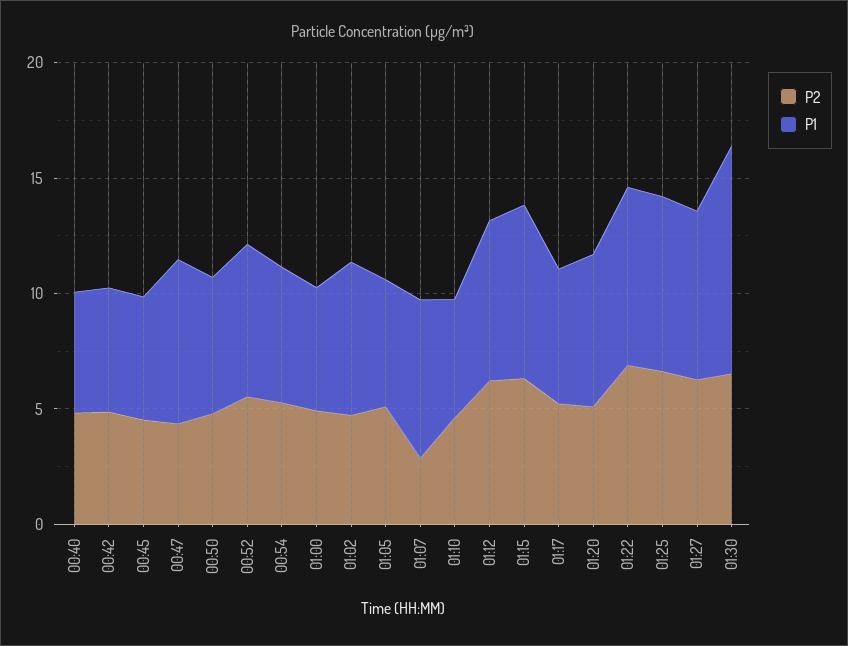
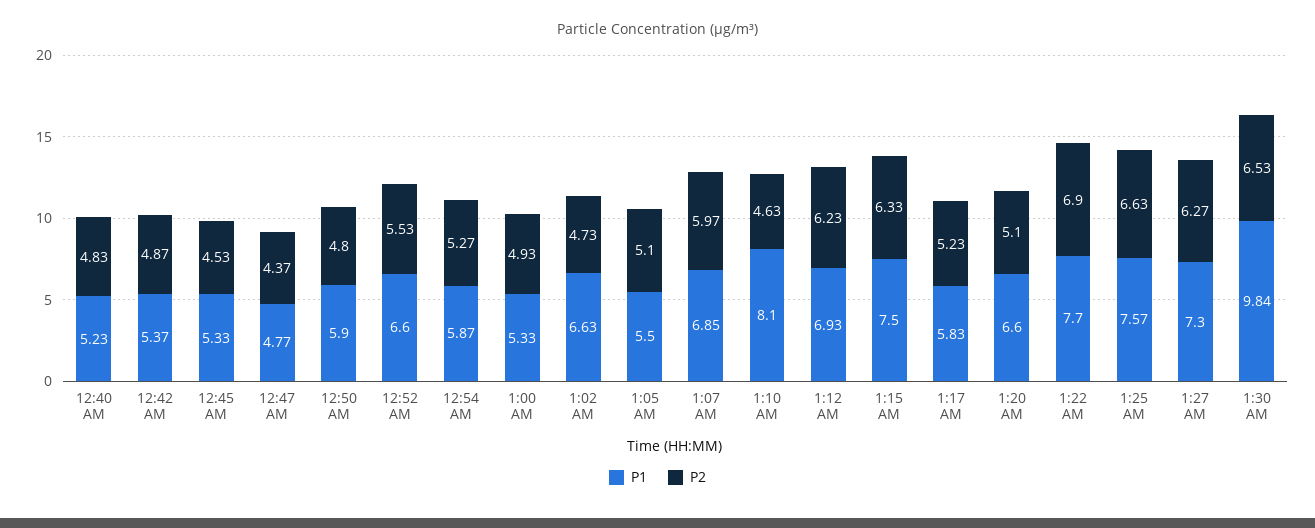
P1, 00:47: 7 -> 4.77
P2, 01:07: 3 -> 5.97
P1, 01:10: 5 -> 8.1

